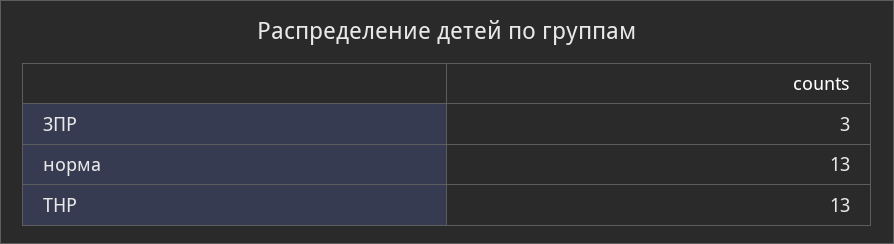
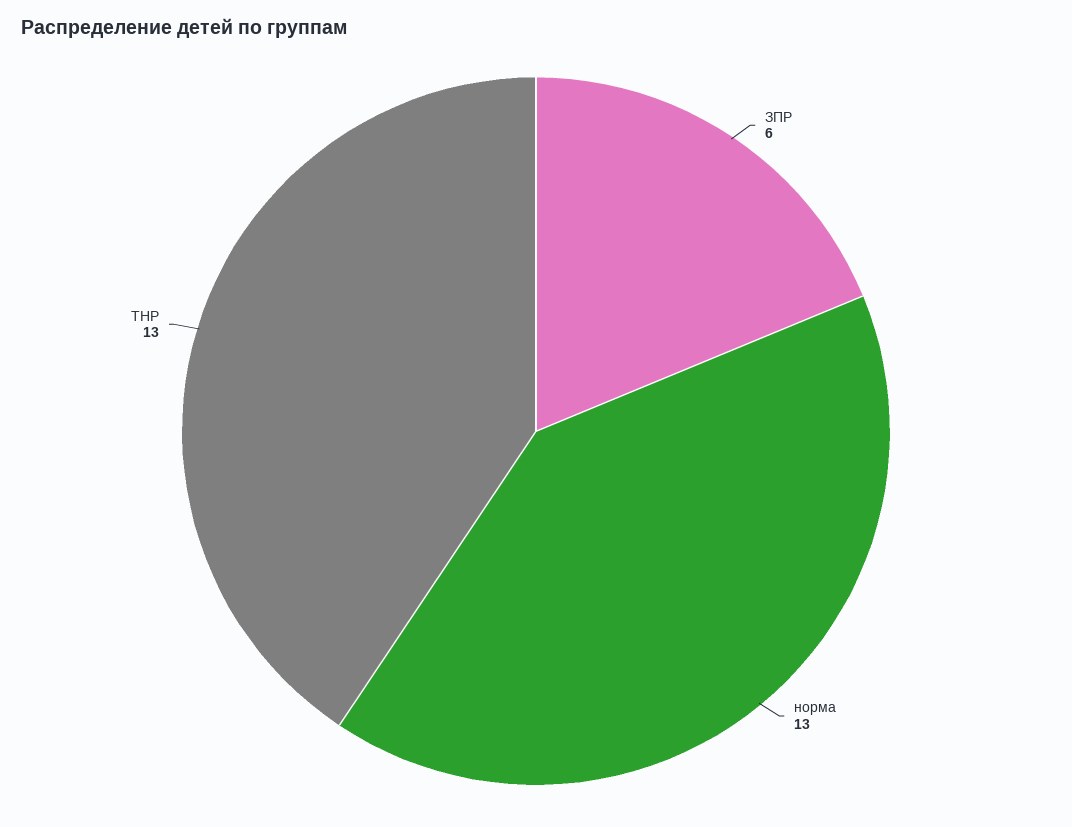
ЗПР: 3 -> 6

